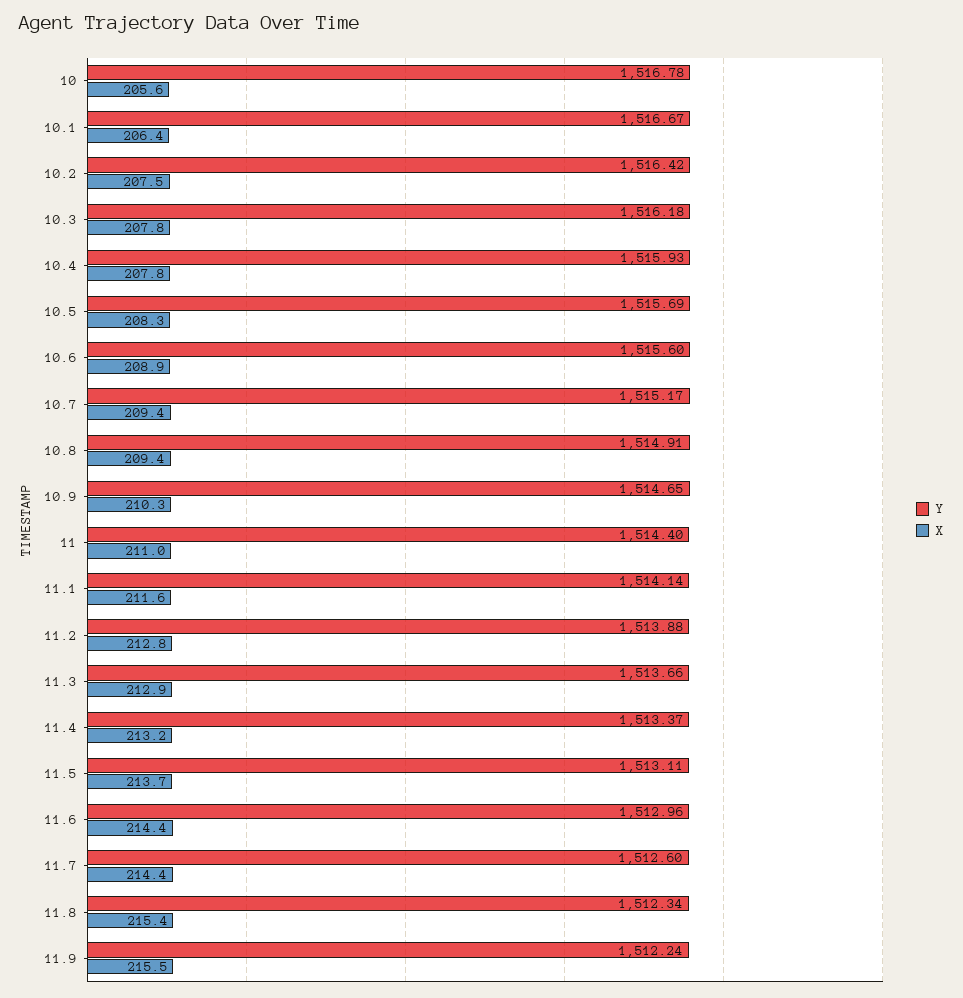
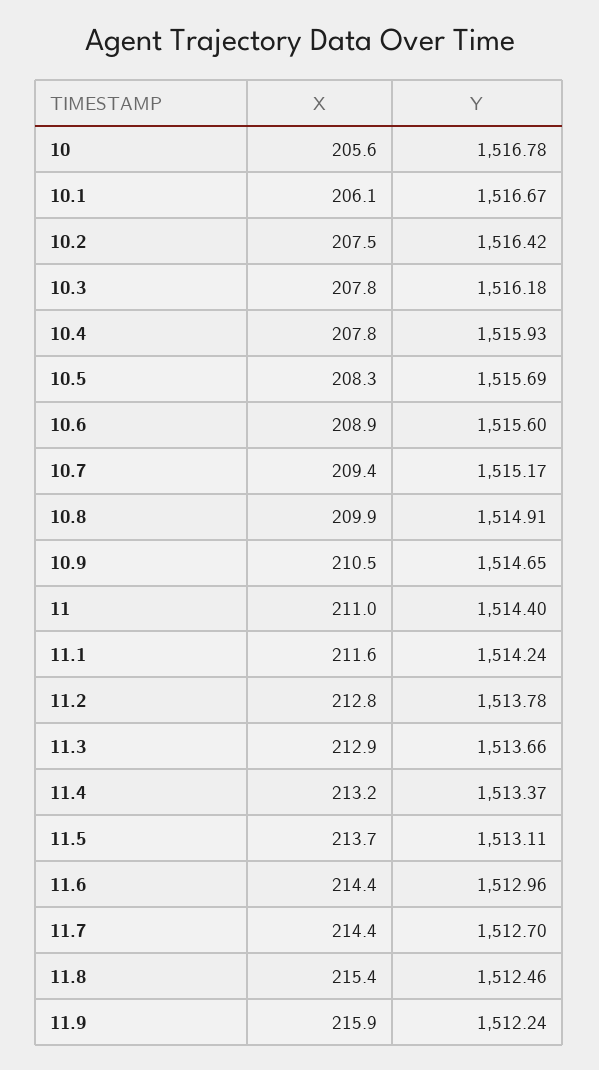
X, 10.1: 206.4 -> 206.1
X, 10.8: 209.4 -> 209.9
X, 10.9: 210.3 -> 210.5
Y, 11.1: 1514.14 -> 1514.24
Y, 11.2: 1513.88 -> 1513.78
Y, 11.7: 1512.6 -> 1512.7
Y, 11.8: 1512.34 -> 1512.46
X, 11.9: 215.5 -> 215.9

